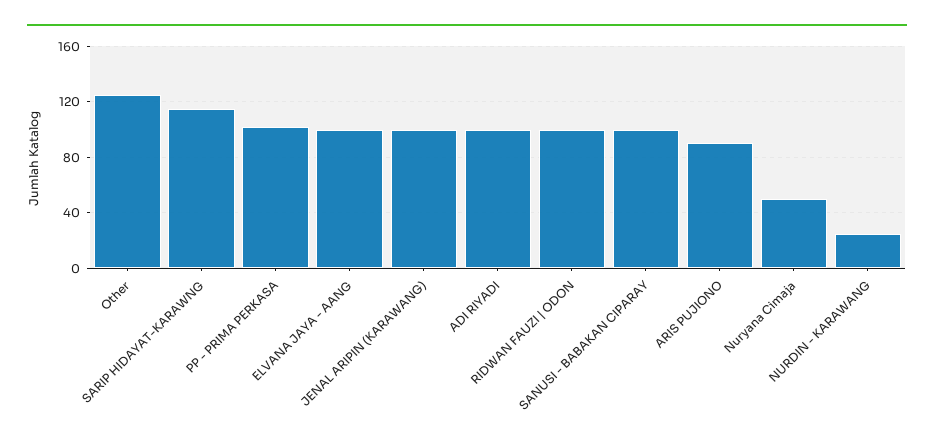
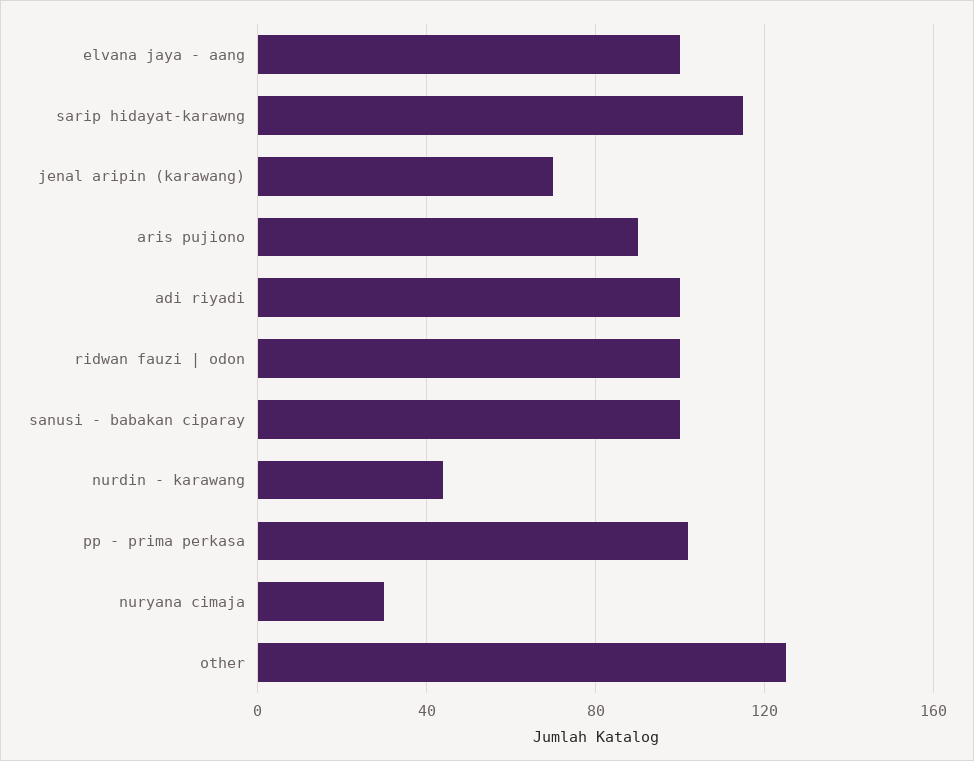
JENAL ARIPIN (KARAWANG): 100 -> 70
Nuryana Cimaja: 50 -> 30
NURDIN - KARAWANG: 25 -> 45

